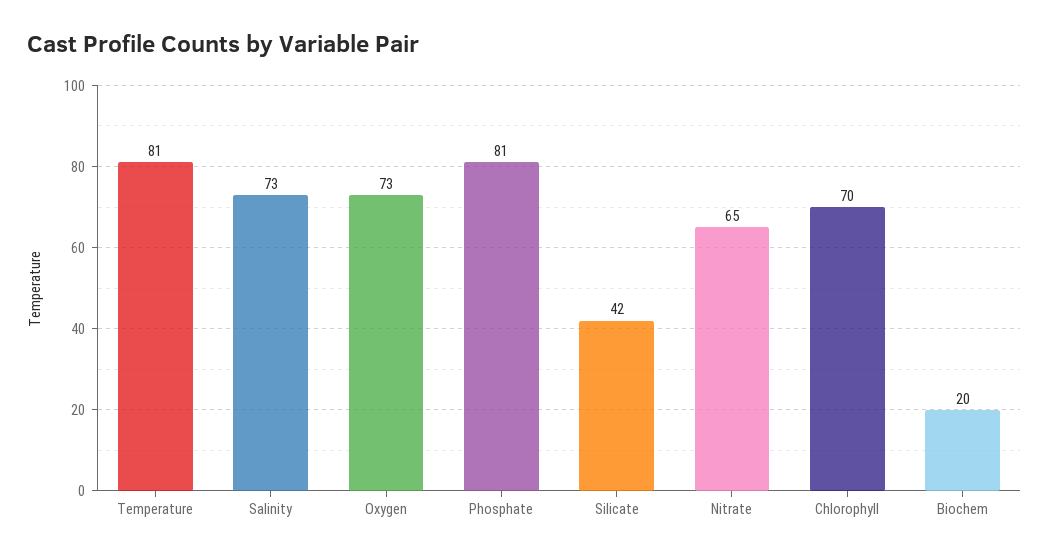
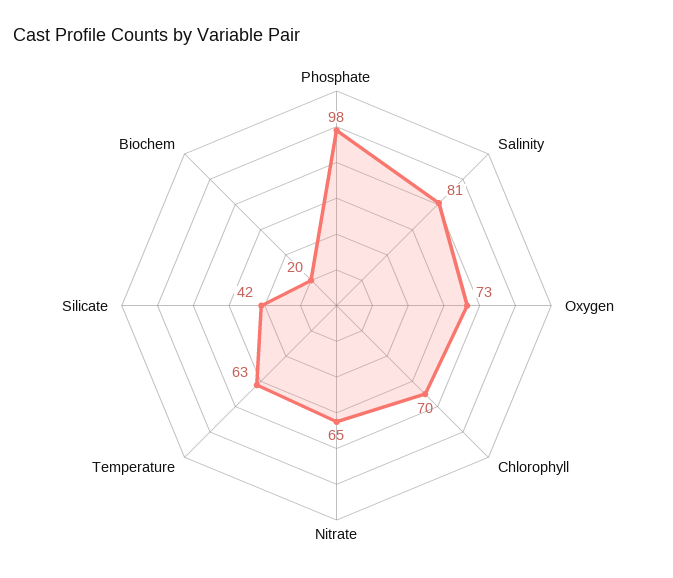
Temperature: 81 -> 63
Salinity: 73 -> 81
Phosphate: 81 -> 98

